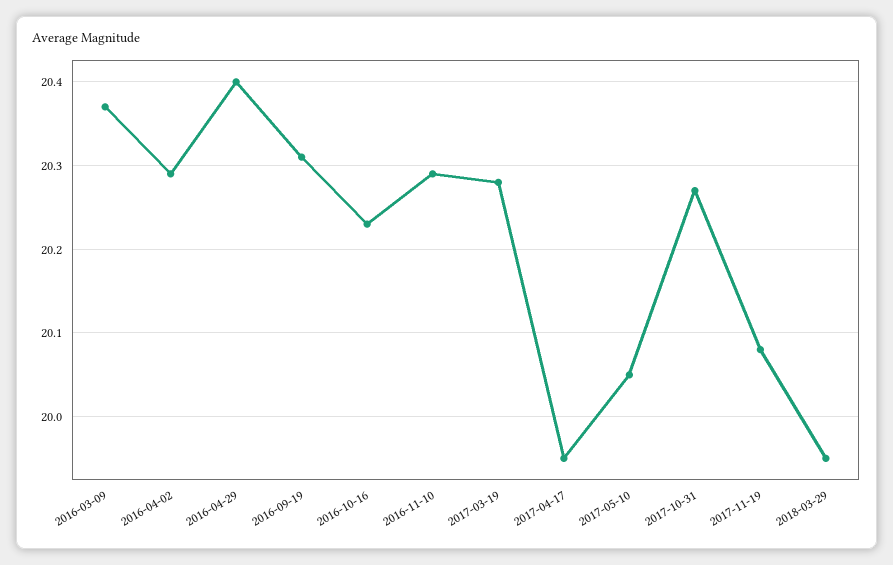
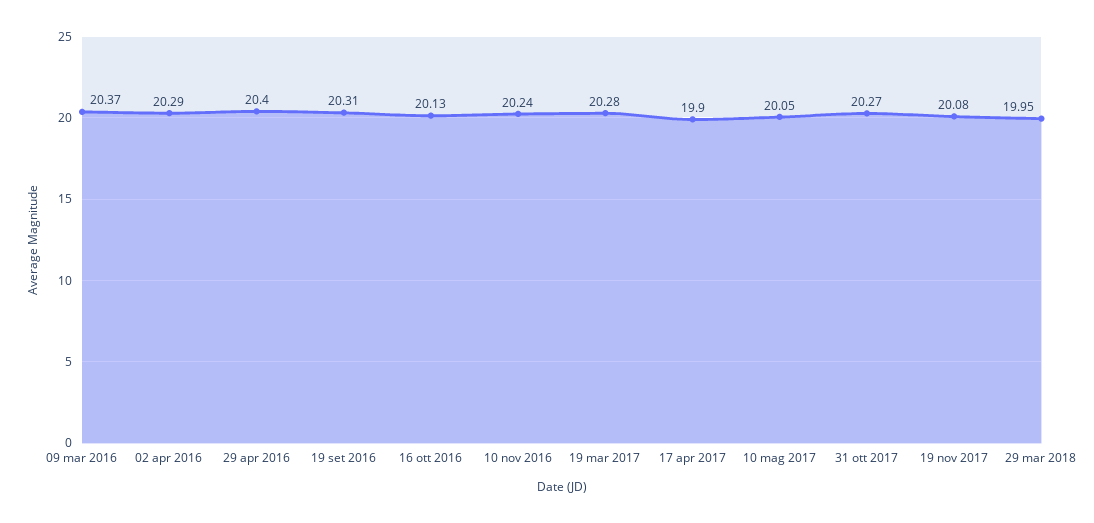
2016-10-16: 20.23 -> 20.13
2016-11-10: 20.29 -> 20.24
2017-04-17: 19.95 -> 19.9

